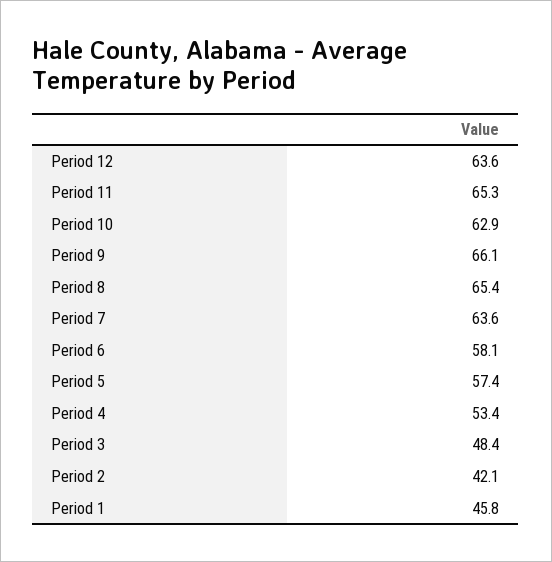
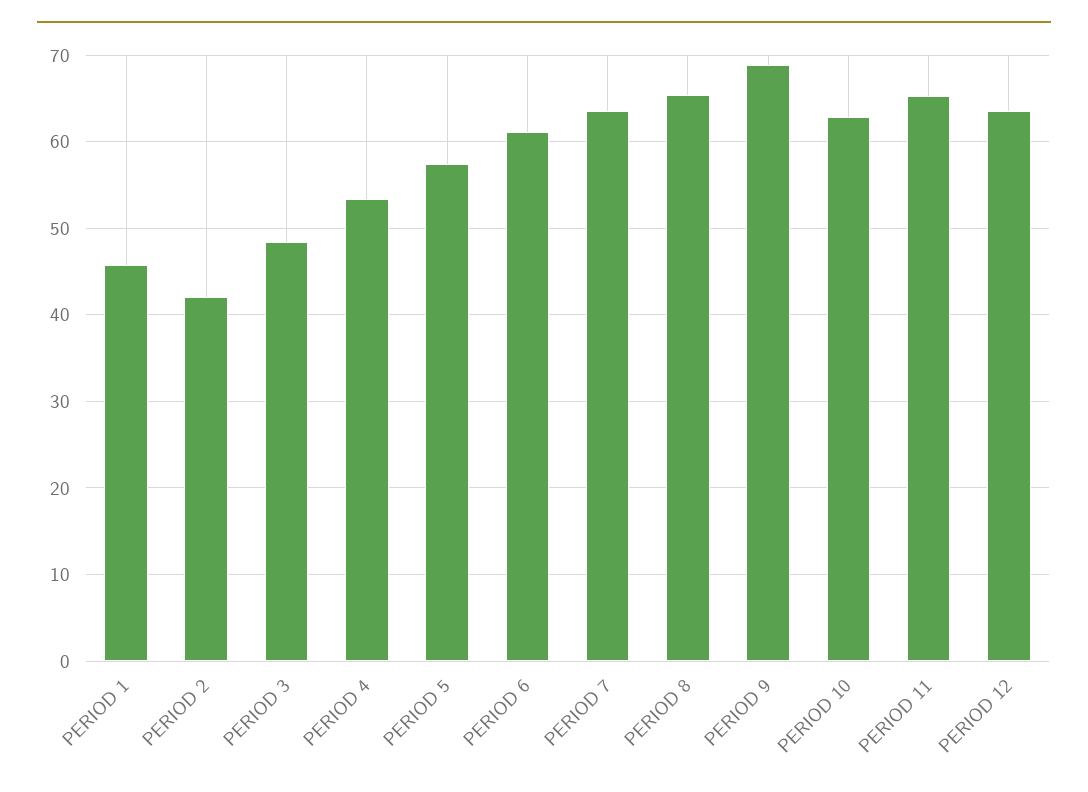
Period 9: 66.1 -> 69
Period 6: 58.1 -> 61

